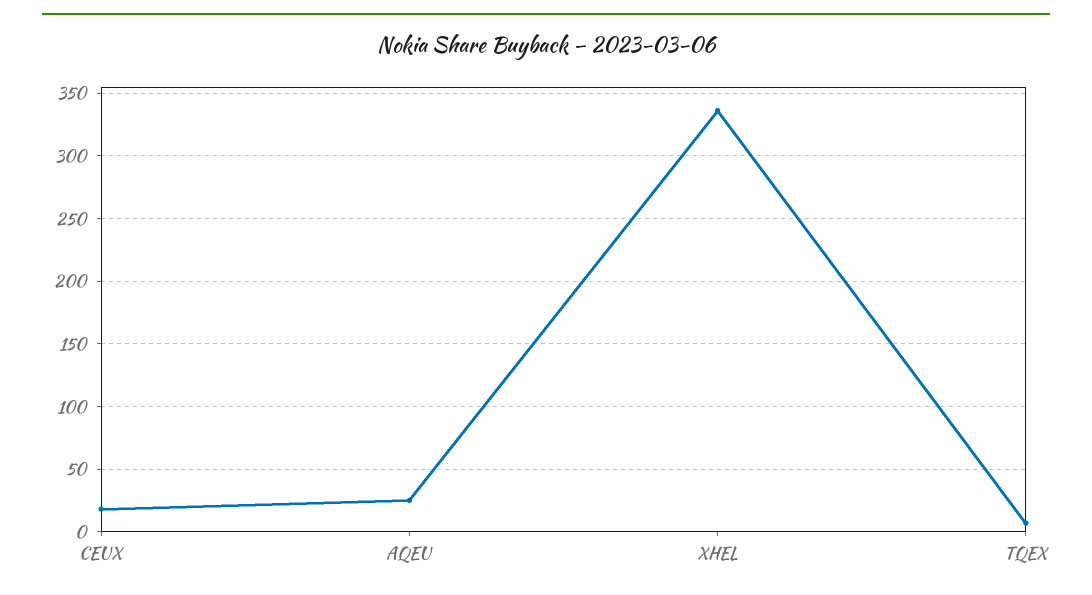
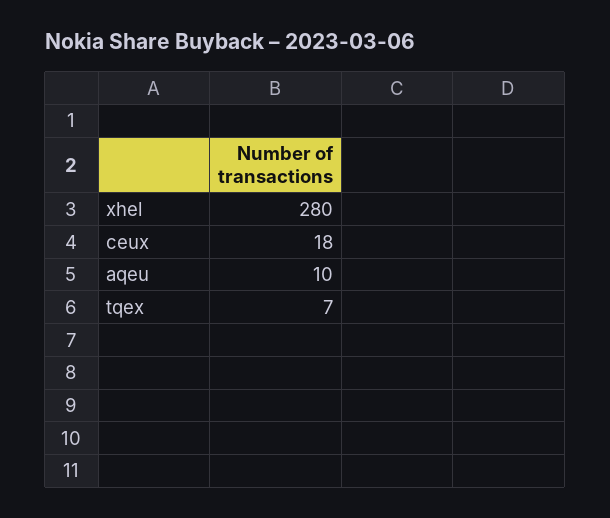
AQEU: 25 -> 10
XHEL: 335 -> 280

